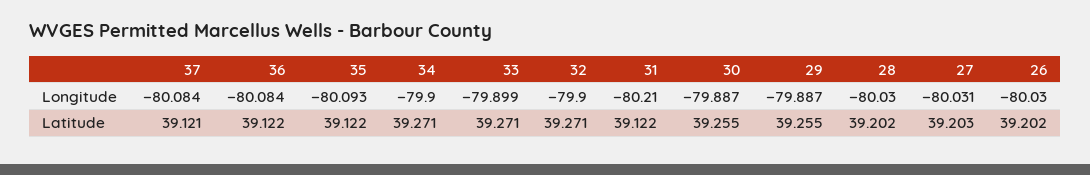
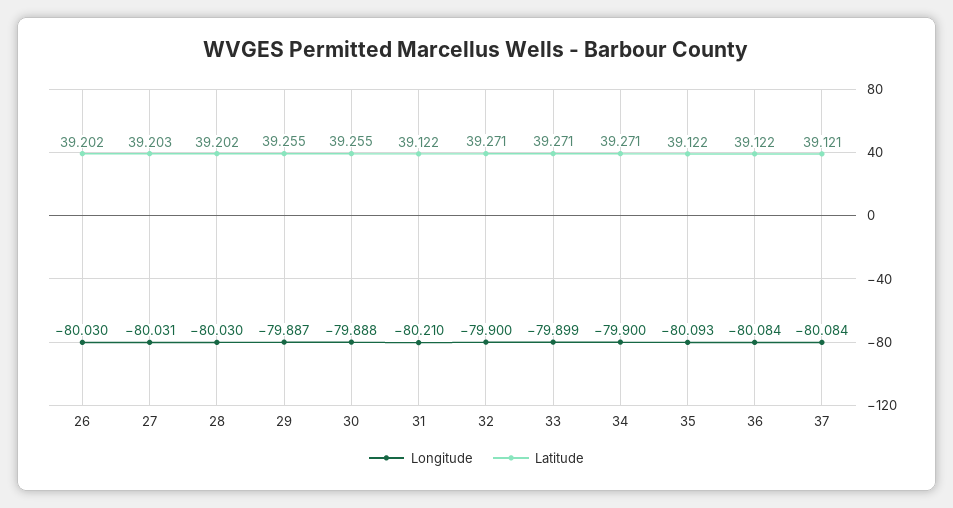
Longitude, 30: -79.887 -> -79.888

